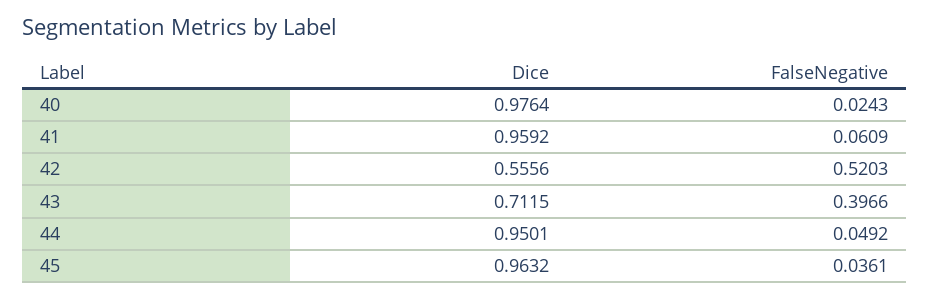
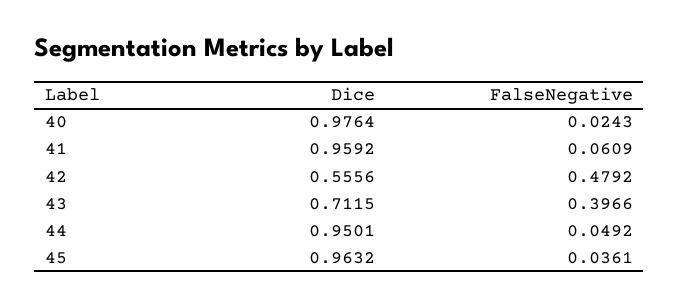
FalseNegative, 42: 0.5203 -> 0.4792

